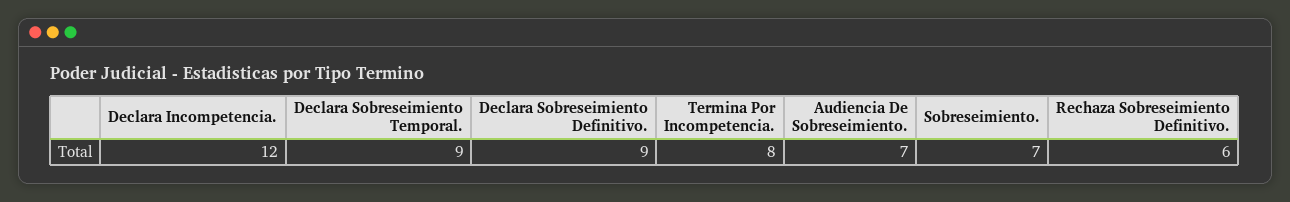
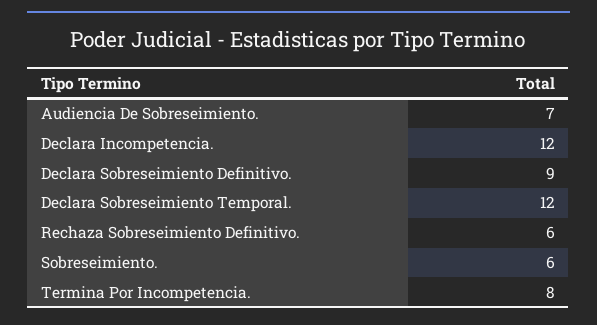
Declara Sobreseimiento Temporal.: 9 -> 12
Sobreseimiento.: 7 -> 6

